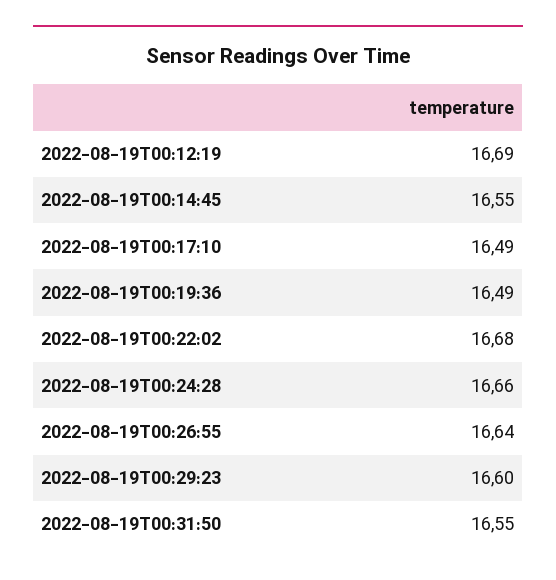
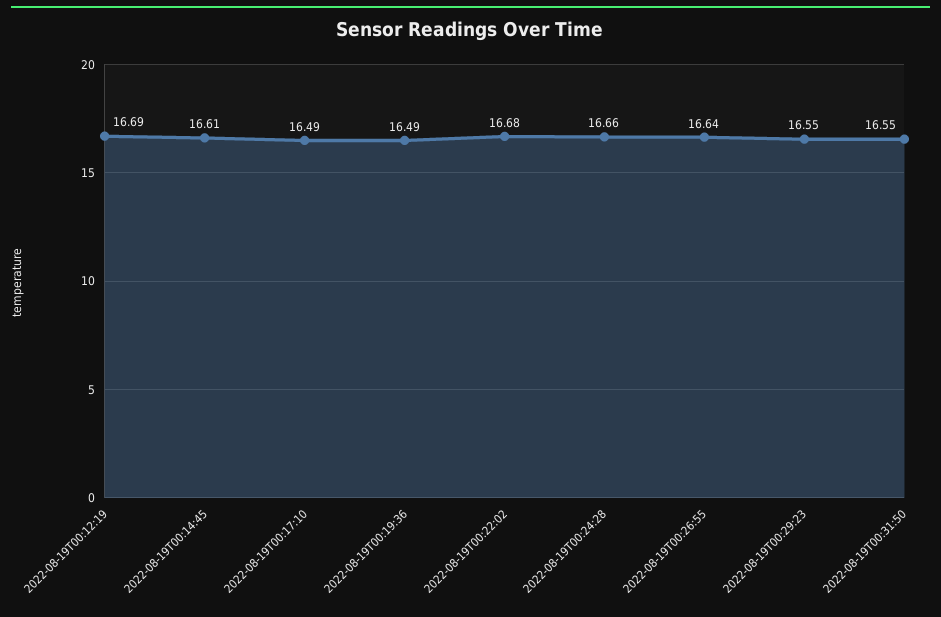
2022-08-19T00:14:45: 16.55 -> 16.61
2022-08-19T00:29:23: 16.6 -> 16.55

